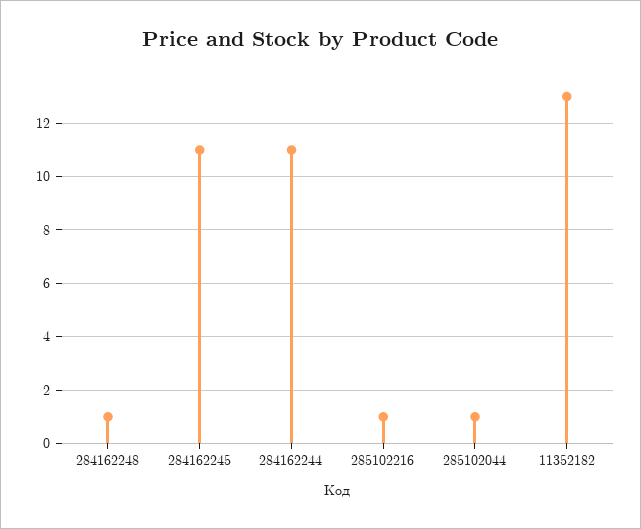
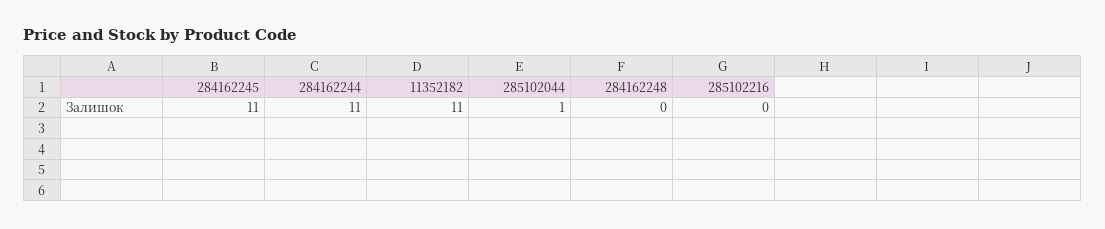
284162248: 1 -> 0
285102216: 1 -> 0
11352182: 13 -> 11

